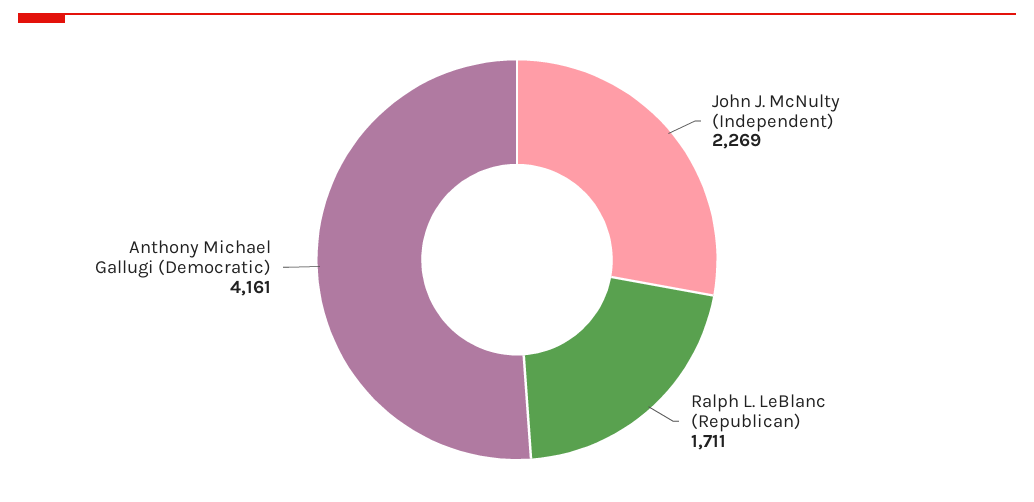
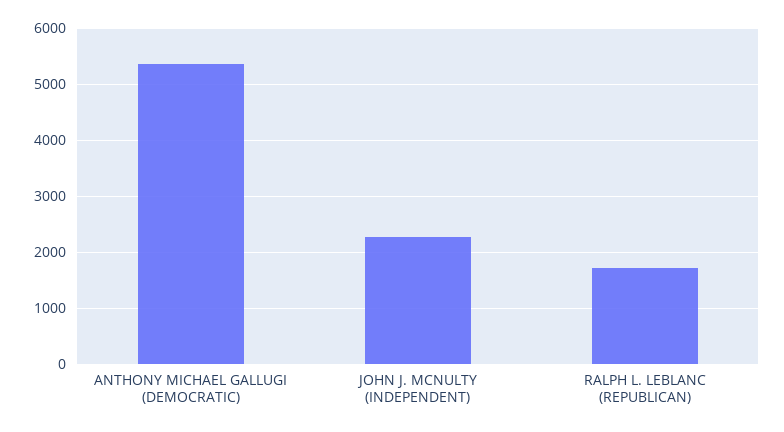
Anthony Michael Gallugi (Democratic): 4161 -> 5400

